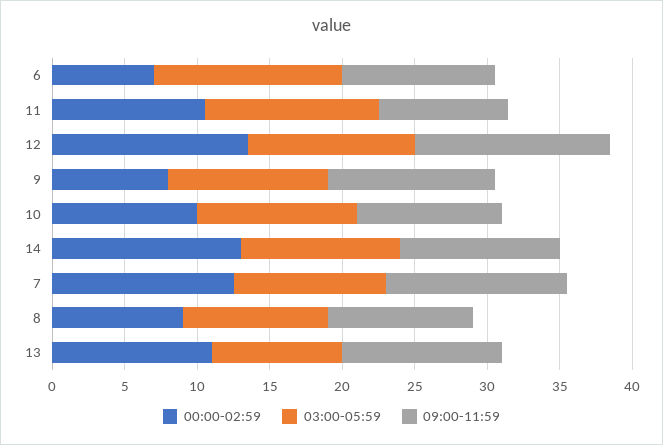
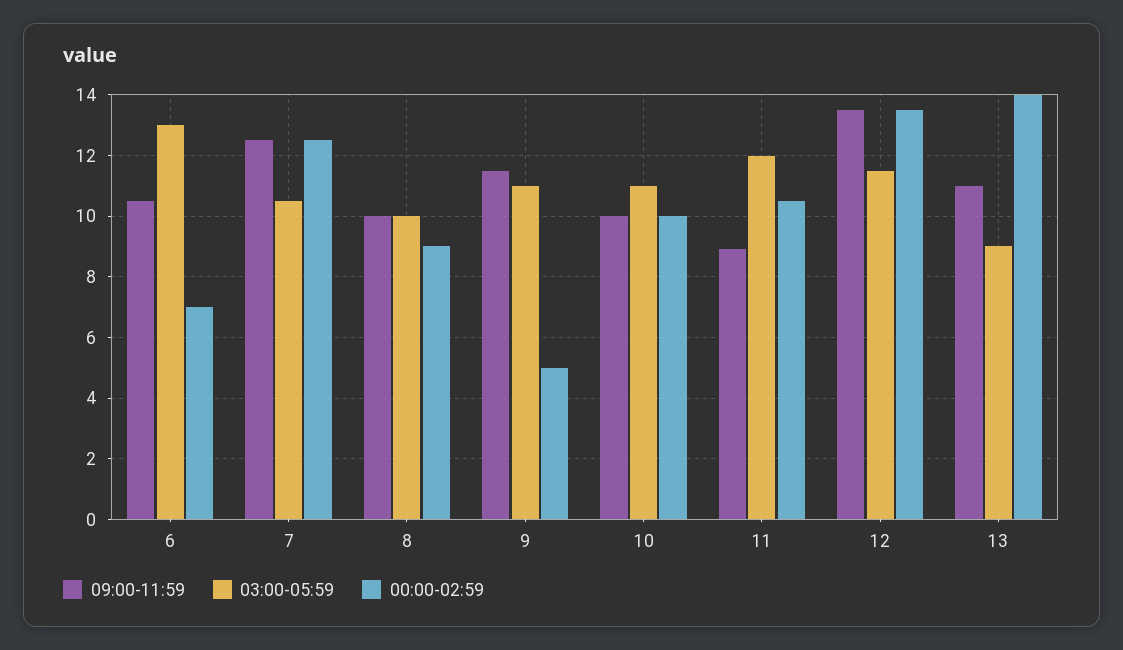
00:00-02:59, 9: 8 -> 5
00:00-02:59, 14: 13 -> none
03:00-05:59, 14: 11 -> none
09:00-11:59, 14: 11 -> none
00:00-02:59, 13: 11 -> 14

